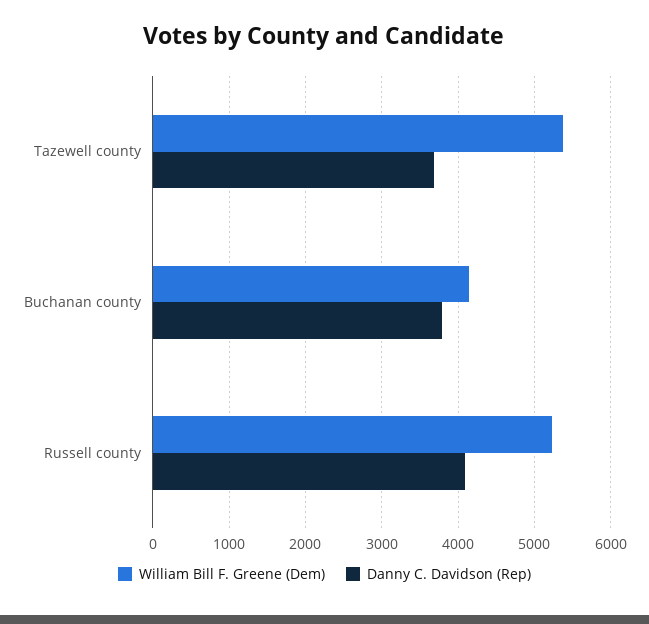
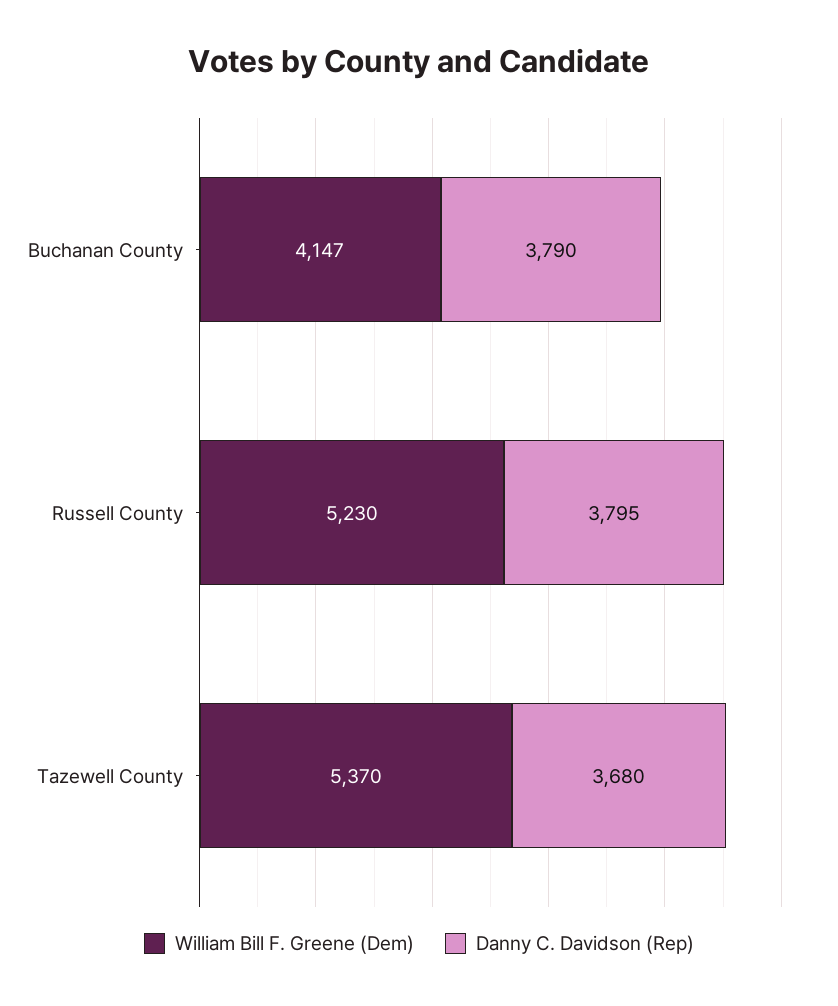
Danny C. Davidson (Rep), Russell county: 4100 -> 3795

